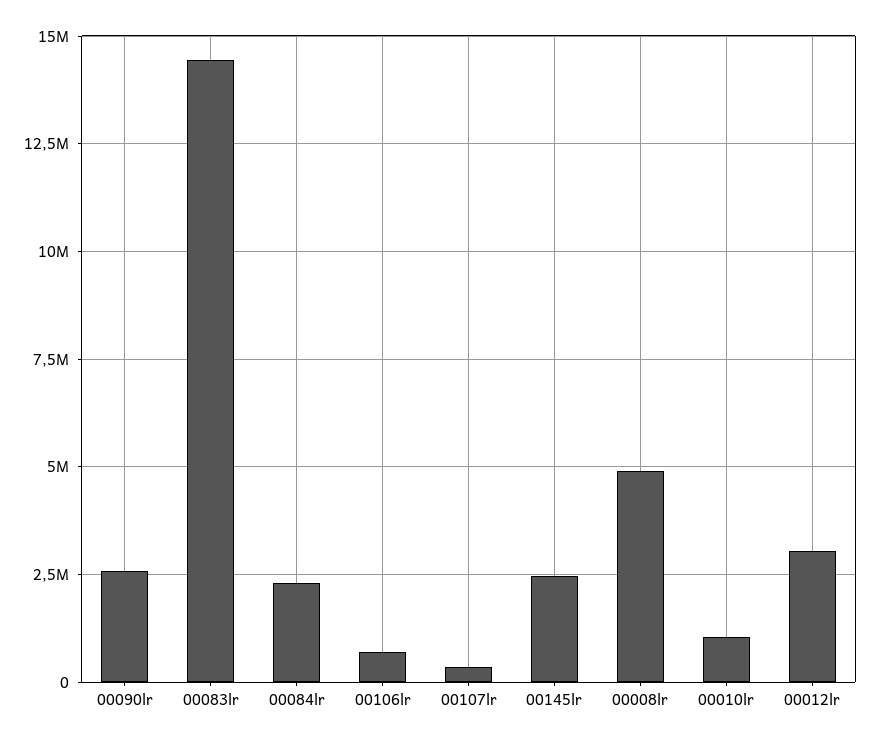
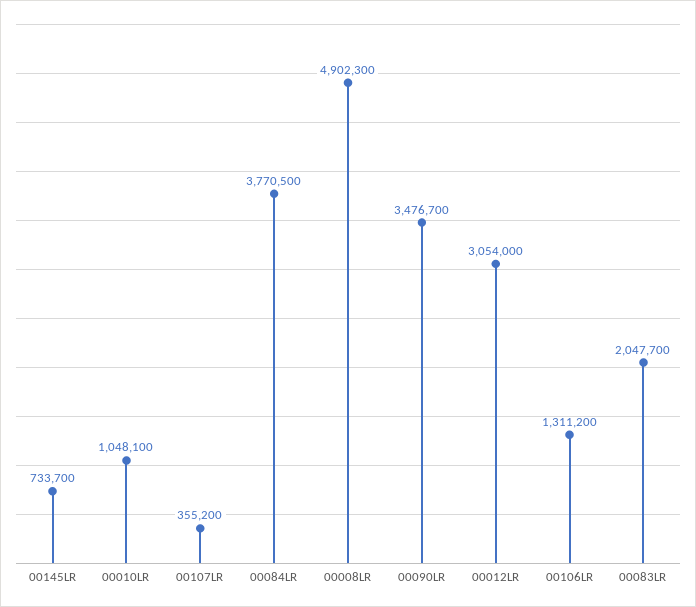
00090lr: 2500000 -> 3476700
00083lr: 14500000 -> 2047700
00084lr: 2250000 -> 3770500
00106lr: 750000 -> 1311200
00145lr: 2500000 -> 733700

